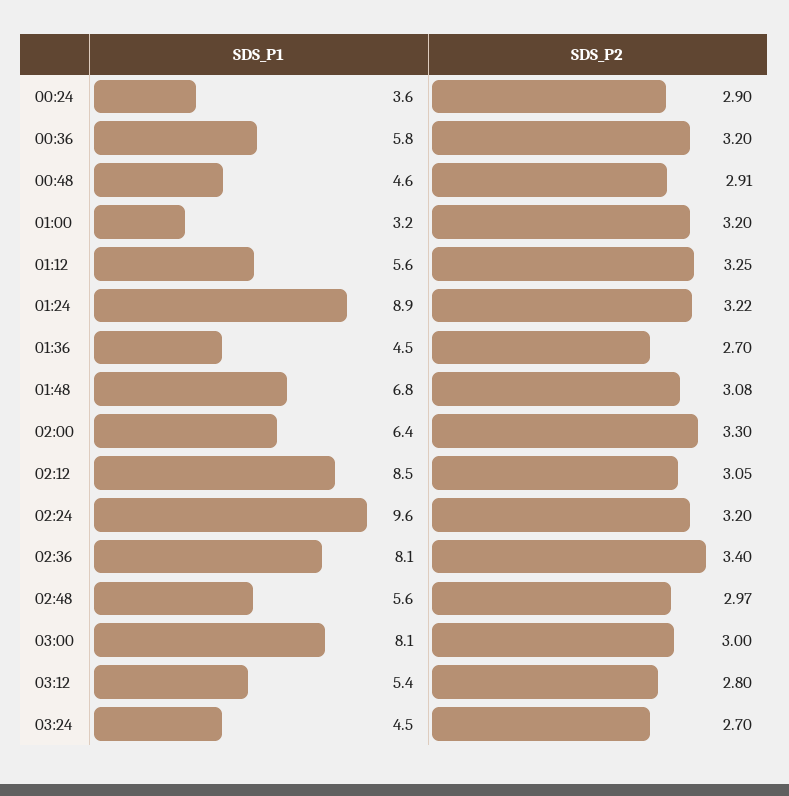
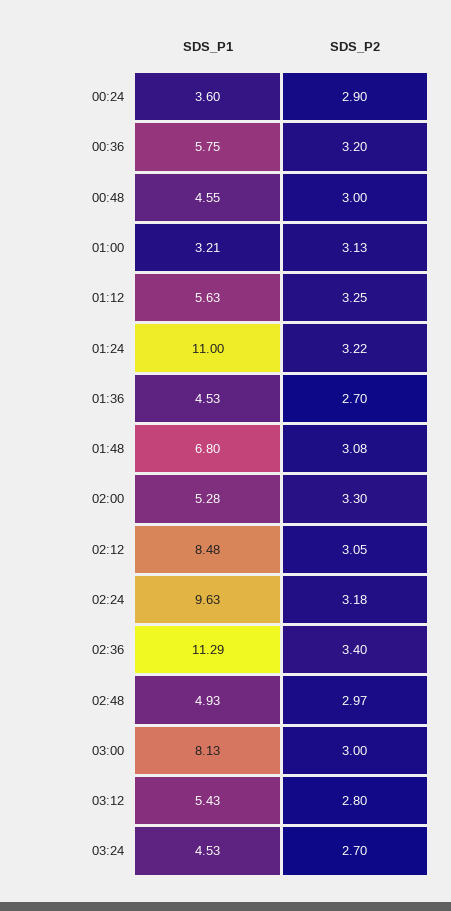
SDS_P2, 00:48: 2.91 -> 3
SDS_P2, 01:00: 3.2 -> 3.13
SDS_P1, 01:24: 8.9 -> 11
SDS_P1, 02:00: 6.4 -> 5.28
SDS_P2, 02:24: 3.2 -> 3.18
SDS_P1, 02:36: 8.1 -> 11.29
SDS_P1, 02:48: 5.6 -> 4.93

